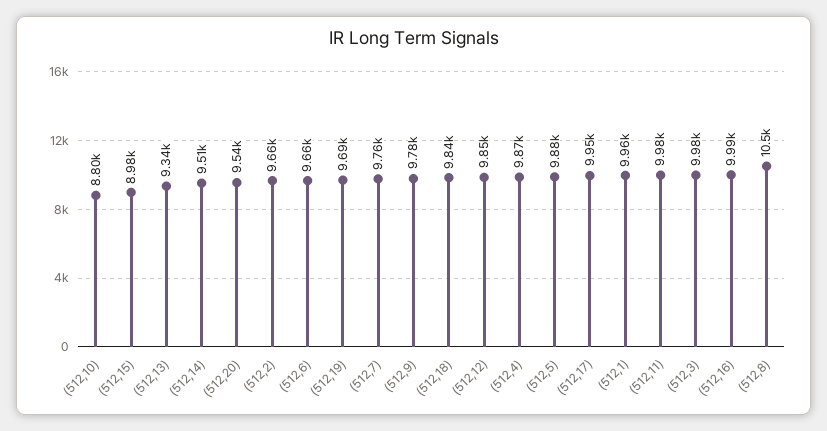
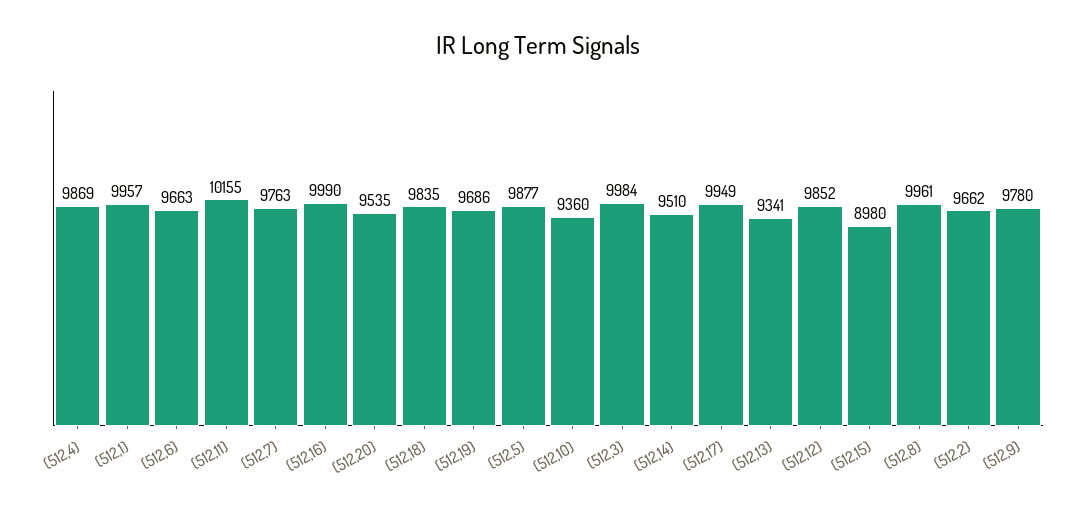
(512,10): 8800 -> 9360
(512,11): 9980 -> 10155
(512,8): 10500 -> 9961

